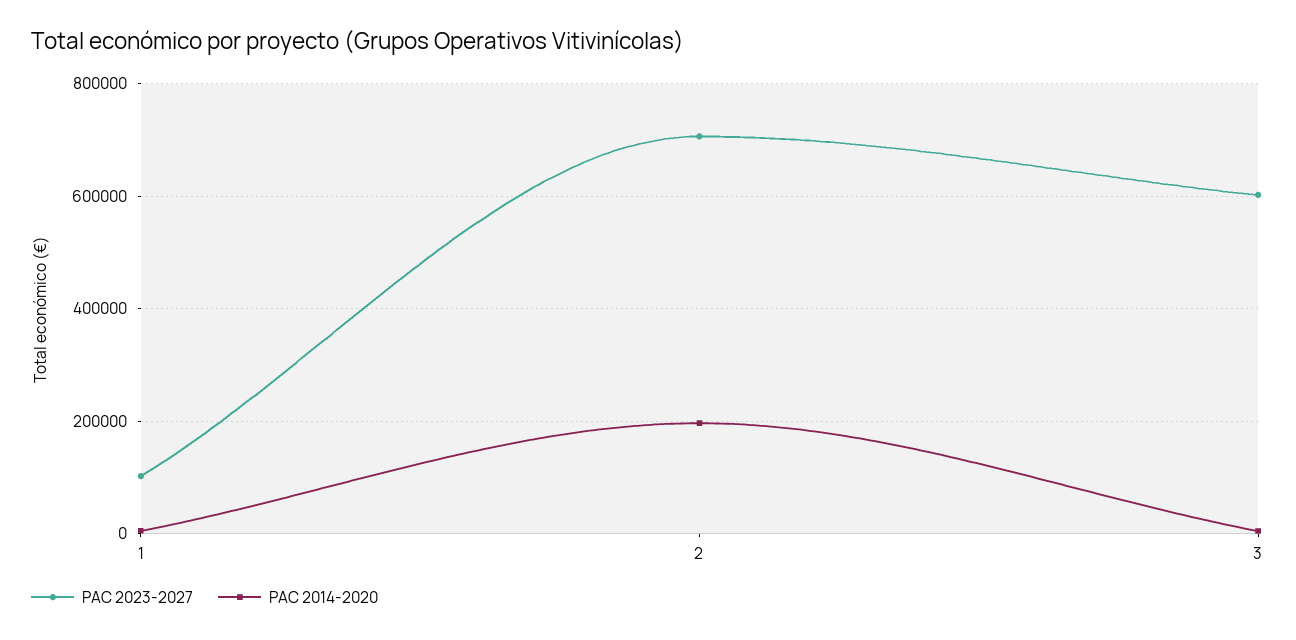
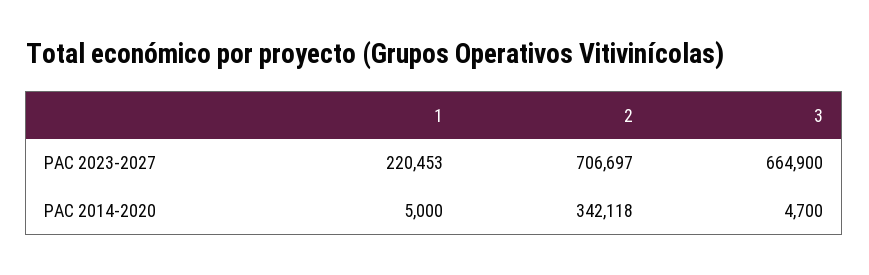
PAC 2023-2027, 1: 100000 -> 220453
PAC 2014-2020, 2: 200000 -> 342118
PAC 2023-2027, 3: 600000 -> 664900

